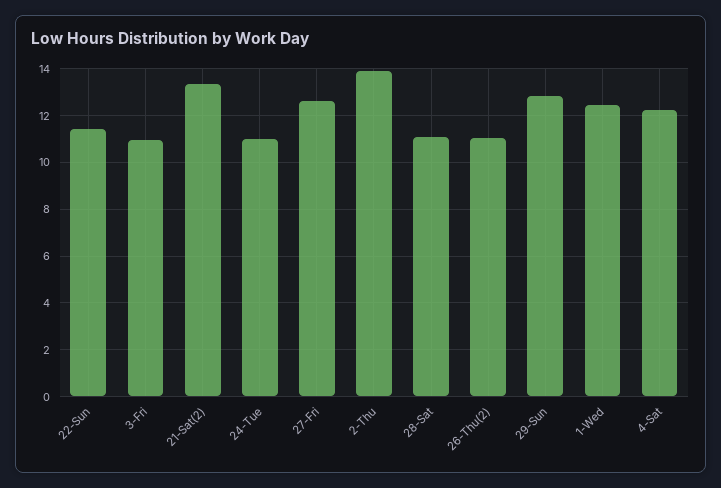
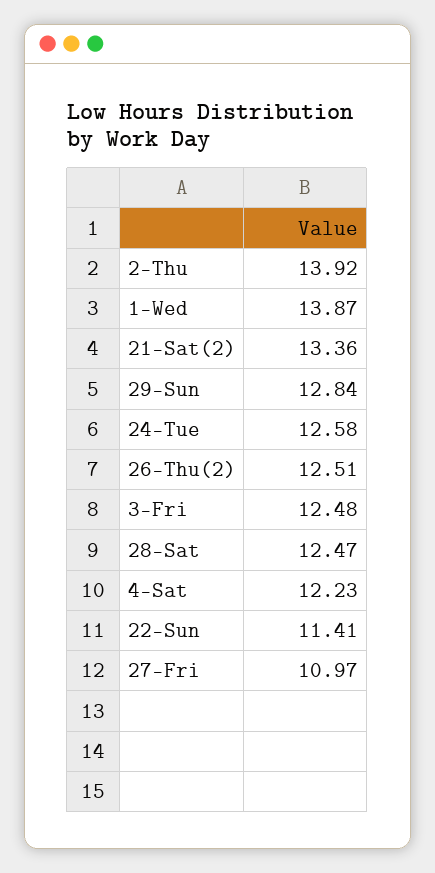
3-Fri: 11 -> 12.48
24-Tue: 11 -> 12.58
27-Fri: 12.5 -> 10.97
28-Sat: 11 -> 12.47
26-Thu(2): 11 -> 12.51
1-Wed: 12.5 -> 13.87

